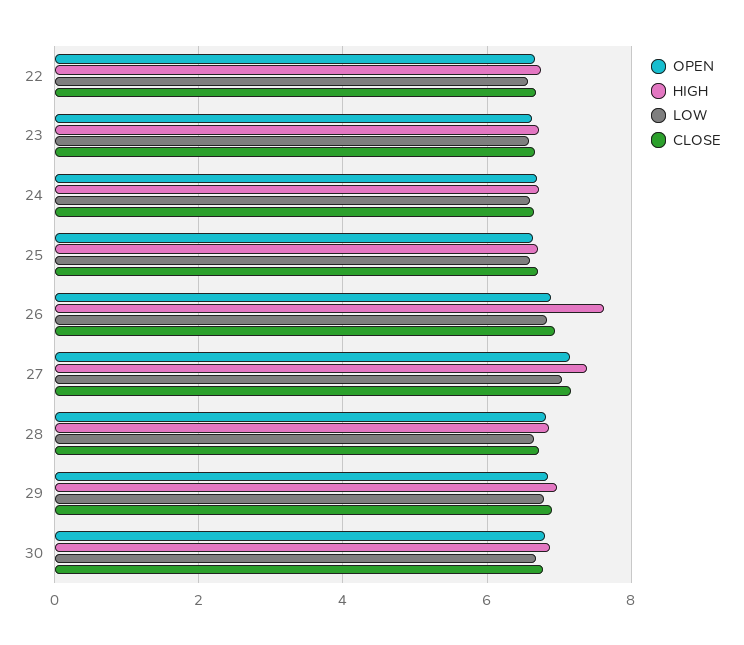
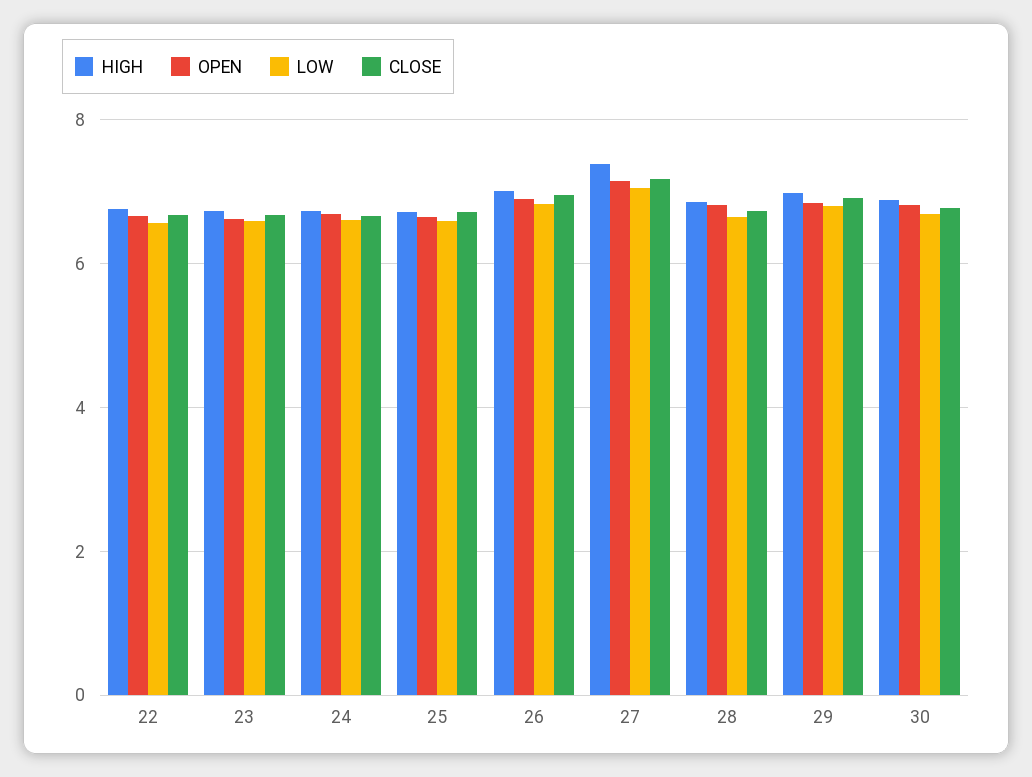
HIGH, 26: 7.6 -> 7

